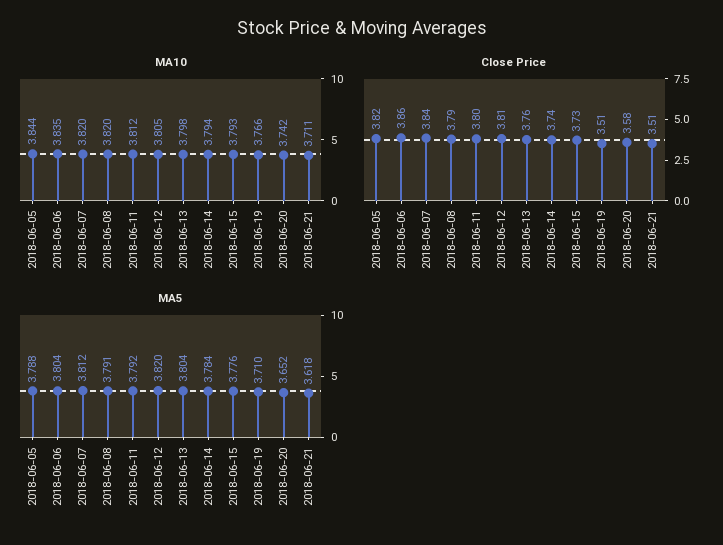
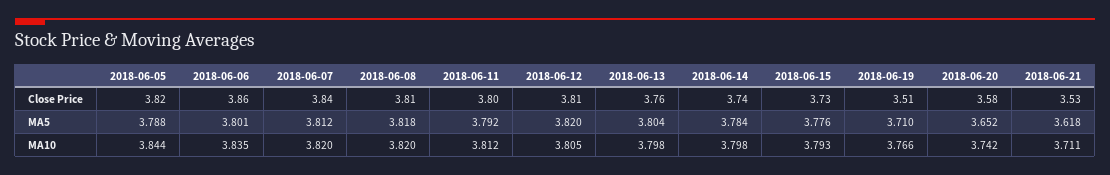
MA10, 2018-06-14: 3.794 -> 3.798
Close Price, 2018-06-08: 3.79 -> 3.81
Close Price, 2018-06-21: 3.51 -> 3.53
MA5, 2018-06-06: 3.804 -> 3.801
MA5, 2018-06-08: 3.791 -> 3.818

